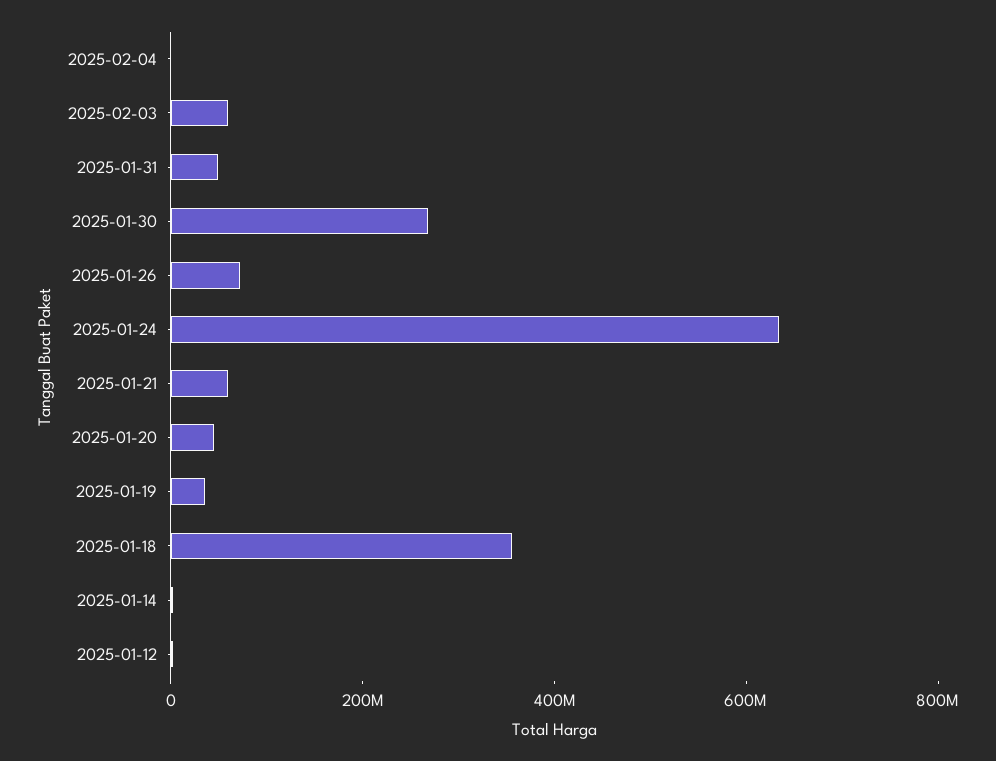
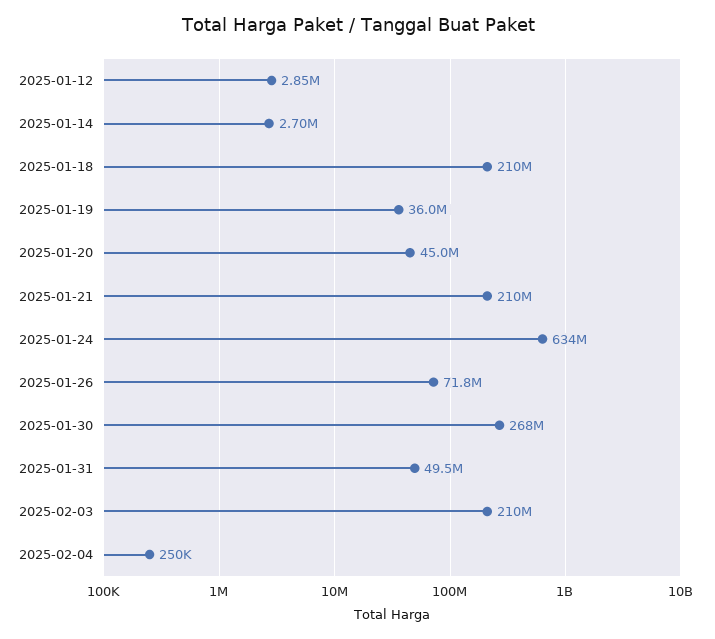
2025-02-03: 50000000 -> 210000000
2025-01-21: 50000000 -> 210000000
2025-01-18: 350000000 -> 210000000

